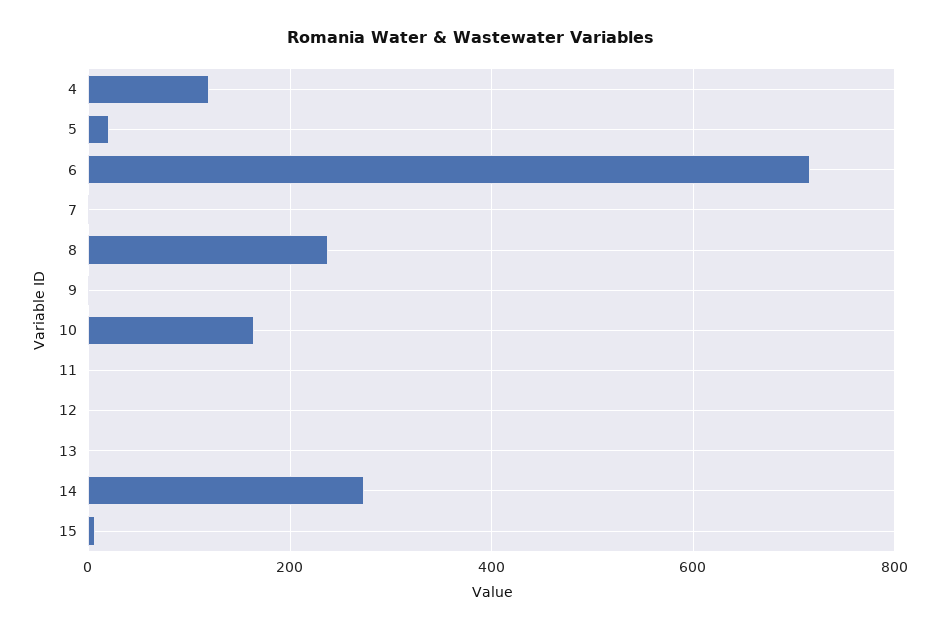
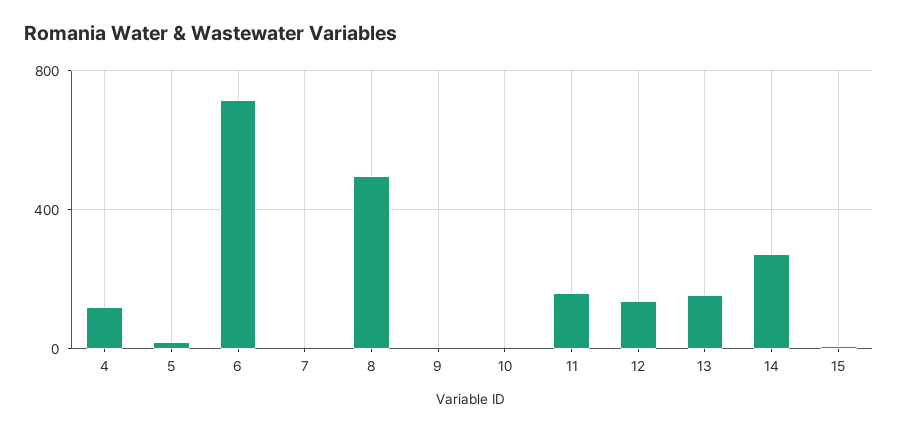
8: 240 -> 500
10: 160 -> 0
11: 0 -> 150
12: 0 -> 150
13: 0 -> 150

